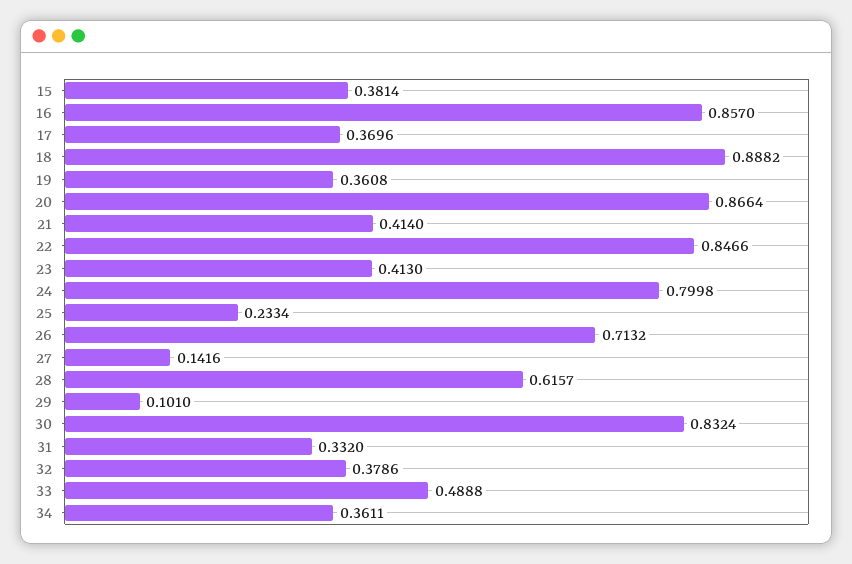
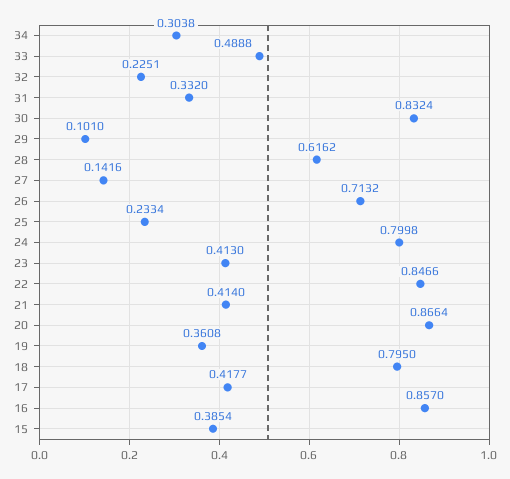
15: 0.3814 -> 0.3854
17: 0.3696 -> 0.4177
18: 0.8882 -> 0.795
28: 0.6157 -> 0.6162
32: 0.3786 -> 0.2251
34: 0.3611 -> 0.3038

